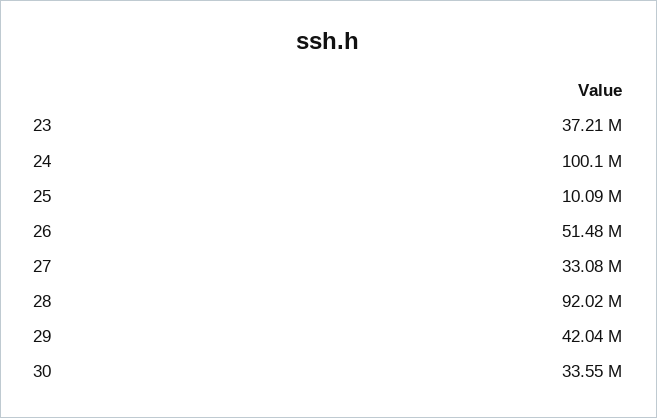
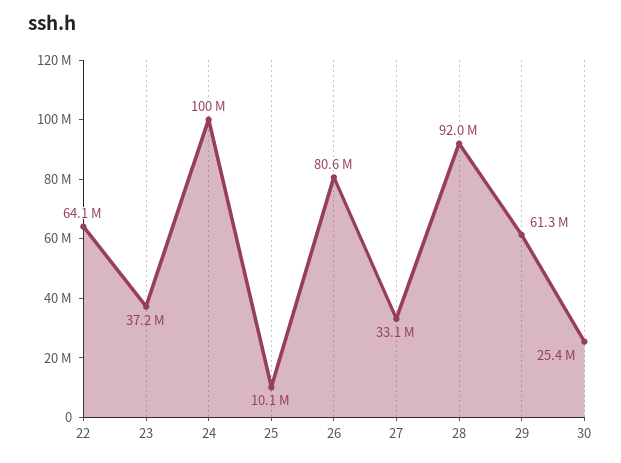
26: 51480000 -> 80600000
29: 42040000 -> 61300000
30: 33550000 -> 25400000
22: none -> 64100000

